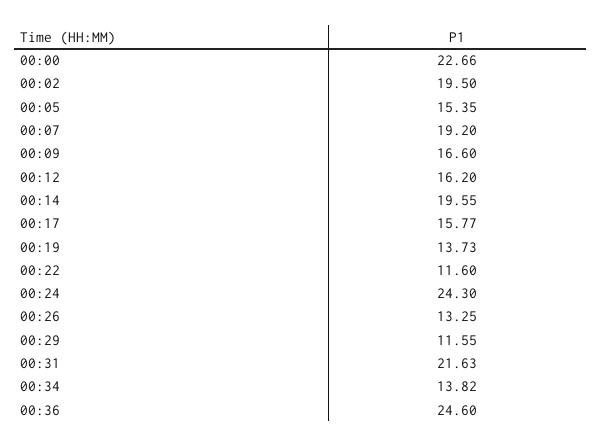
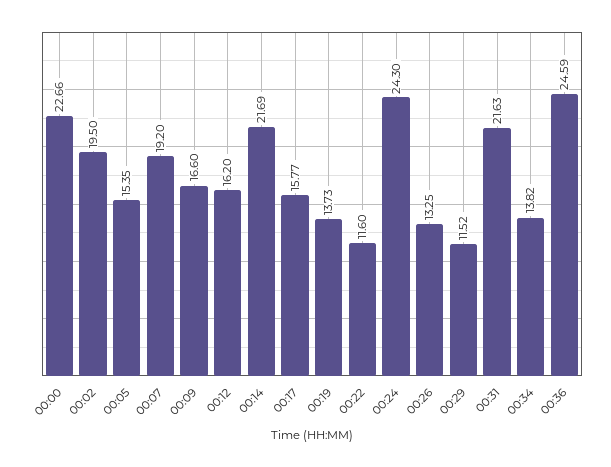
00:14: 19.55 -> 21.69
00:29: 11.55 -> 11.52
00:36: 24.6 -> 24.59

